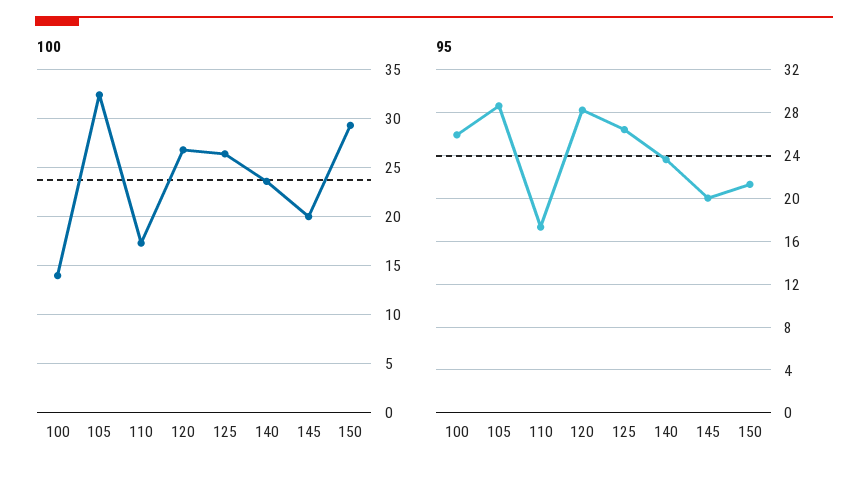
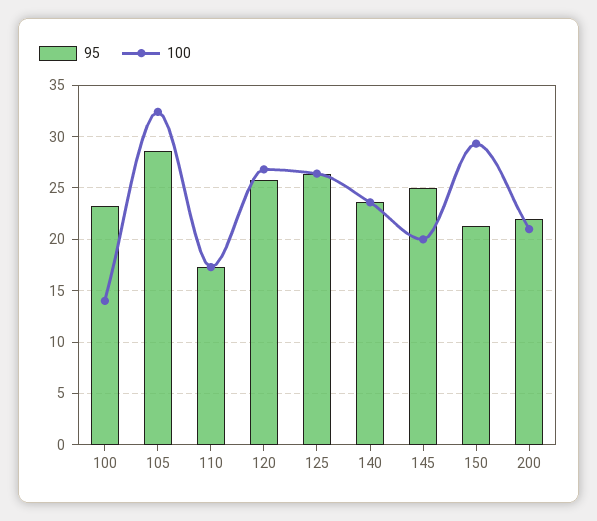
95, 100: 26 -> 23
95, 120: 28 -> 26
95, 145: 20 -> 25
95, 200: none -> 22
100, 200: none -> 21

